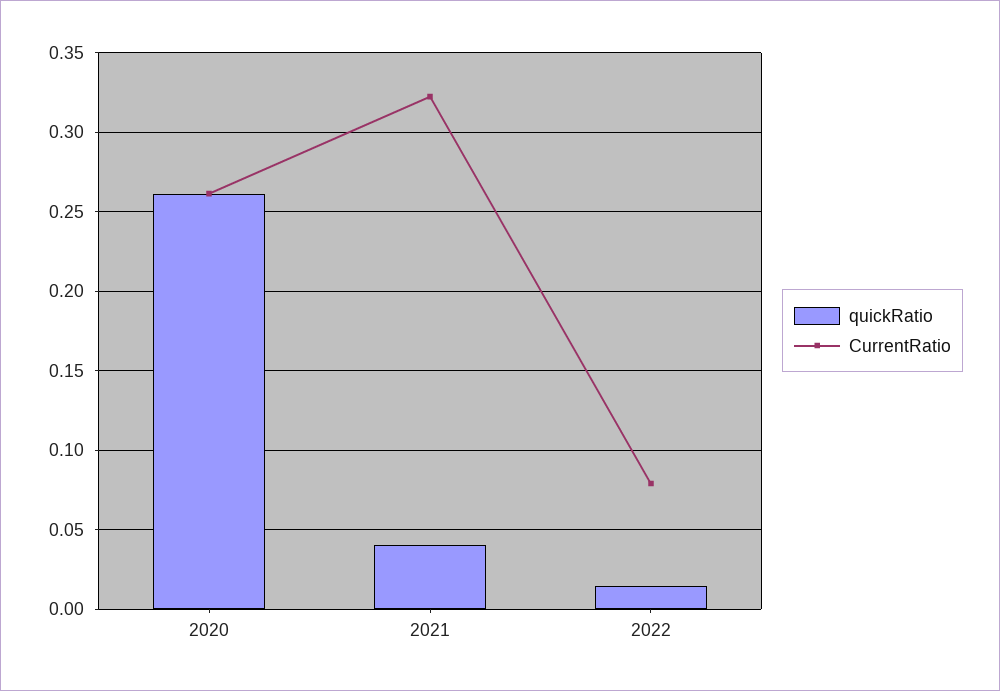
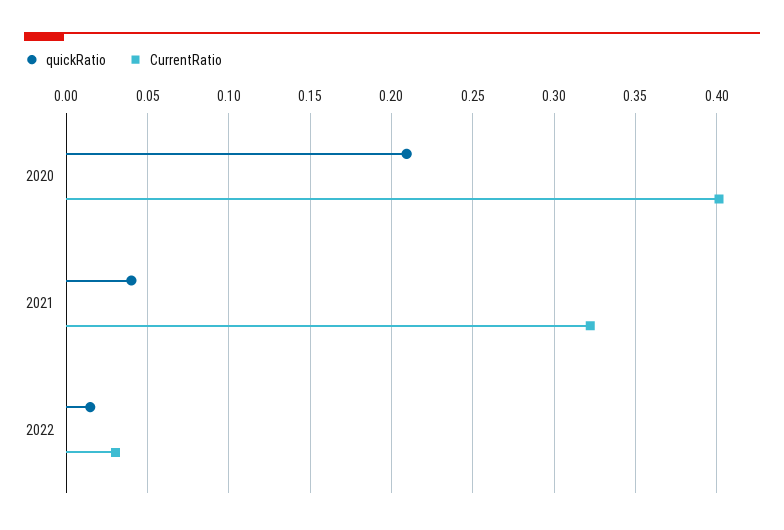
quickRatio, 2020: 0.26 -> 0.21
CurrentRatio, 2020: 0.26 -> 0.4
CurrentRatio, 2022: 0.08 -> 0.03

